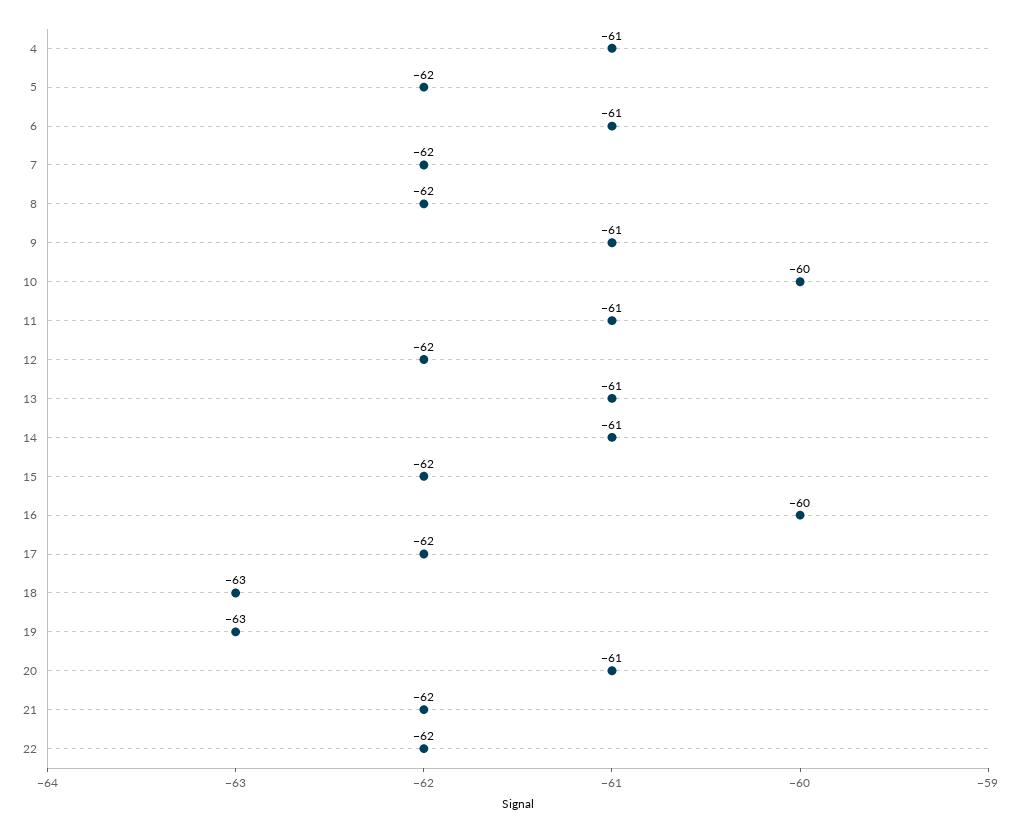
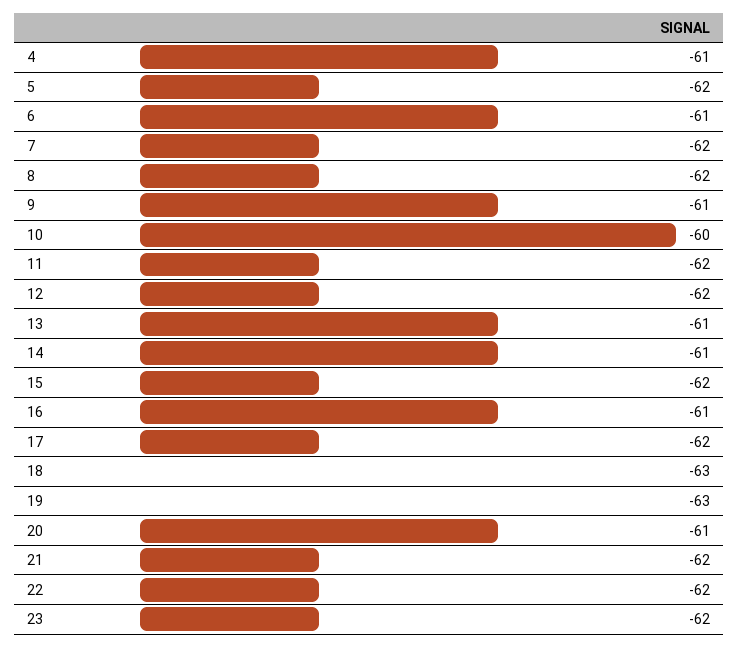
11: -61 -> -62
16: -60 -> -61
23: none -> -62

